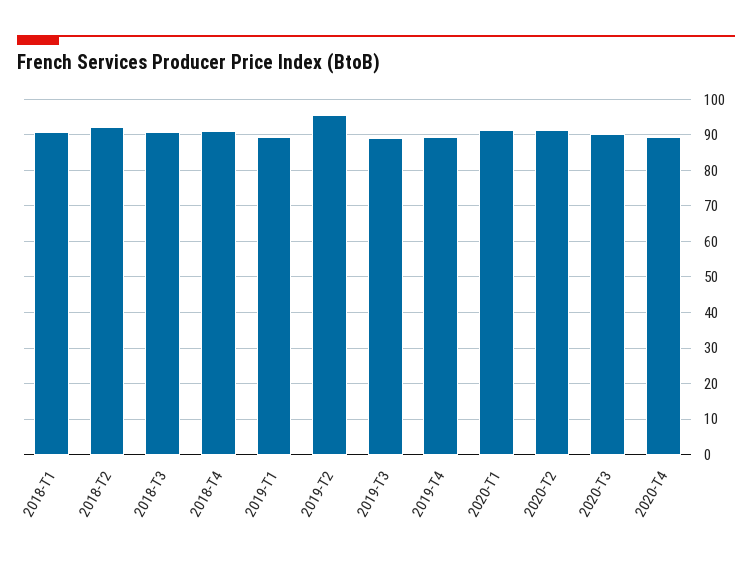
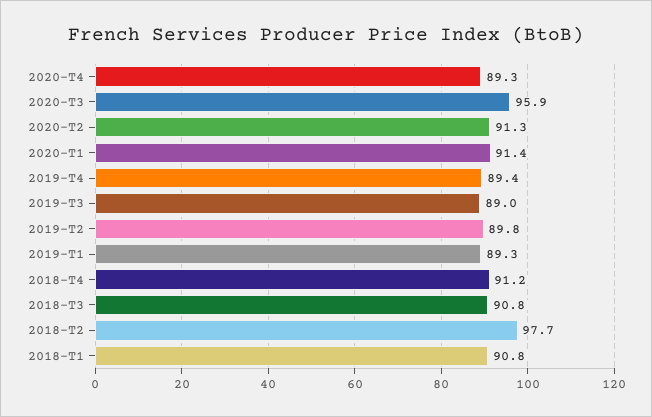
2018-T2: 92 -> 97.7
2019-T2: 96 -> 89.8
2020-T3: 90 -> 95.9

